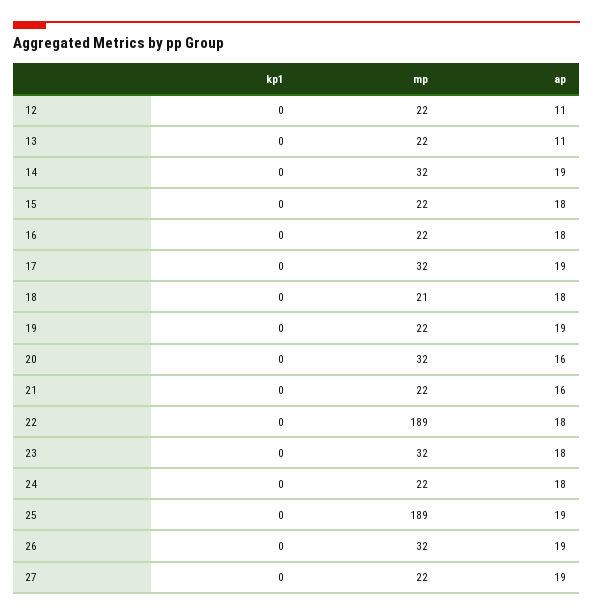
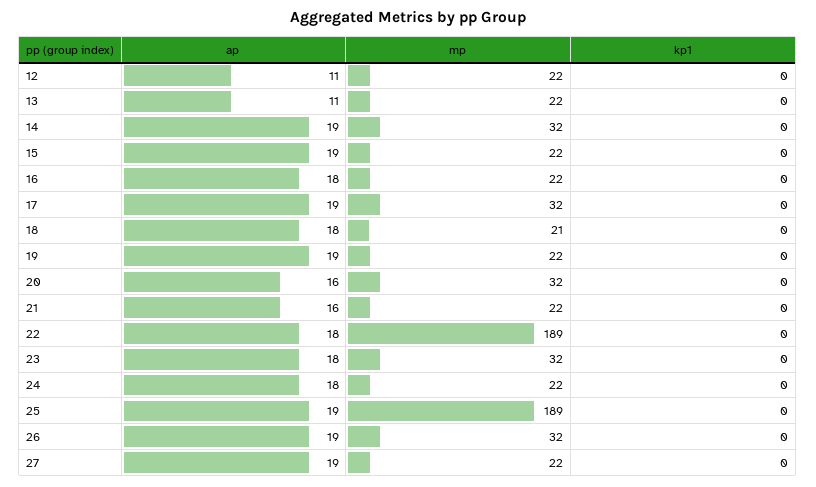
ap, 15: 18 -> 19

